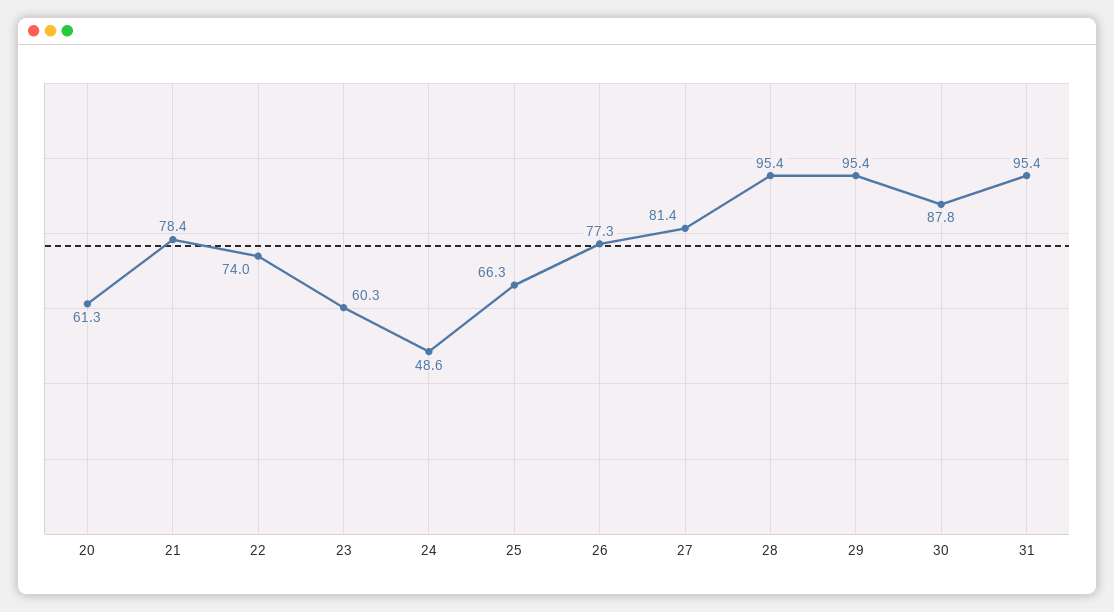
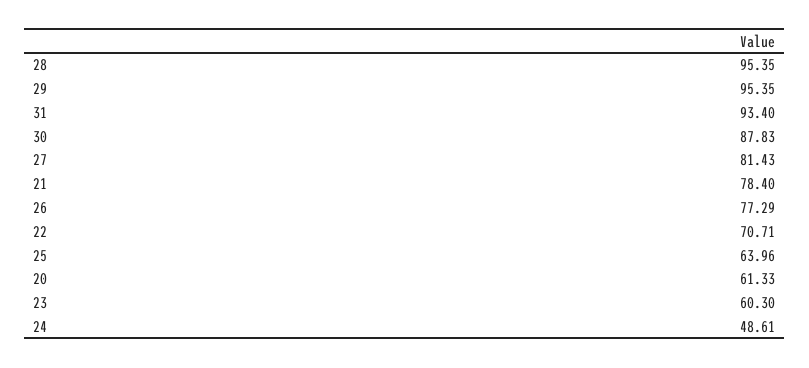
22: 74 -> 70.71
25: 66.3 -> 63.96
31: 95.4 -> 93.4

